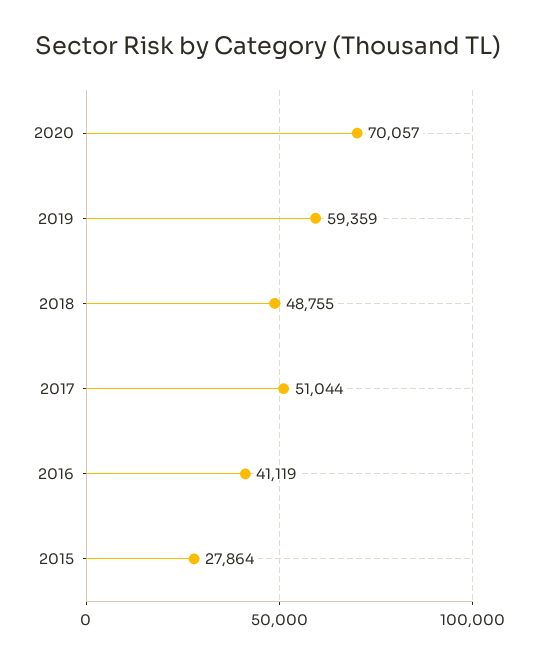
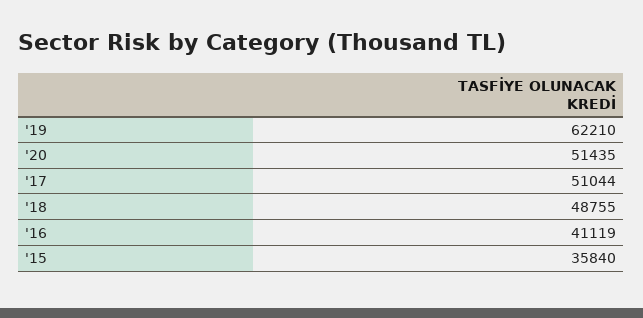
2020: 70057 -> 51435
2019: 59359 -> 62210
2015: 27864 -> 35840

